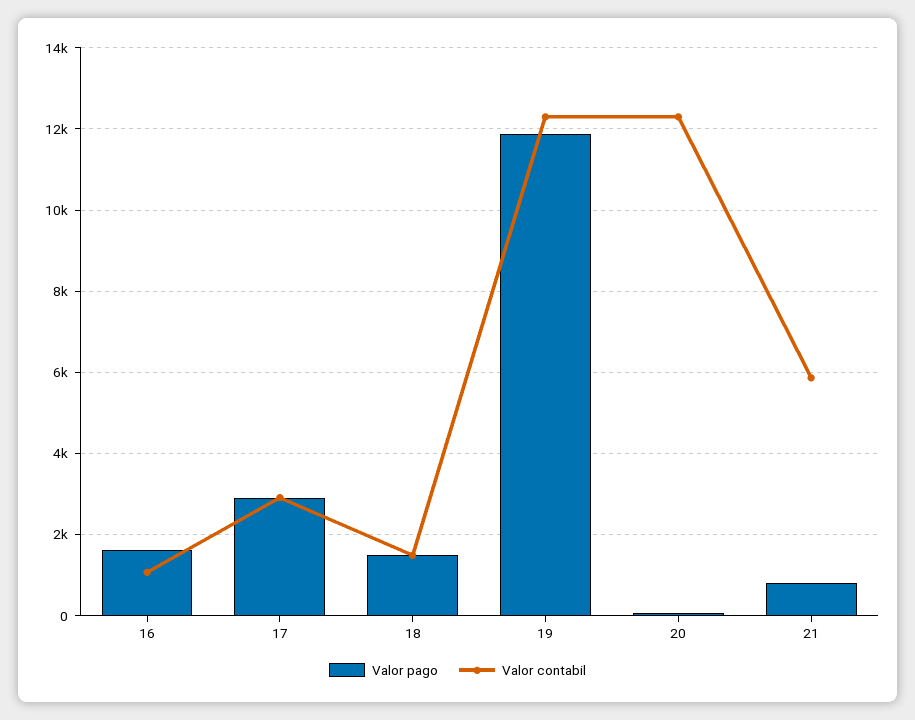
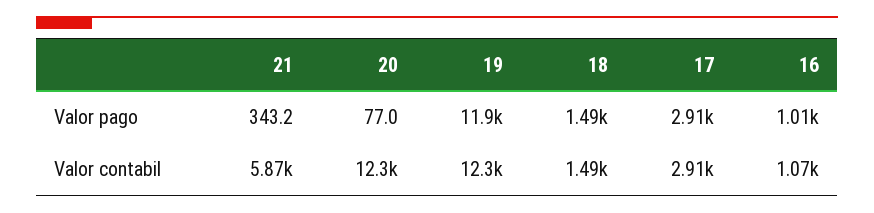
Valor pago, 16: 1600 -> 1010
Valor pago, 21: 800 -> 343.2

